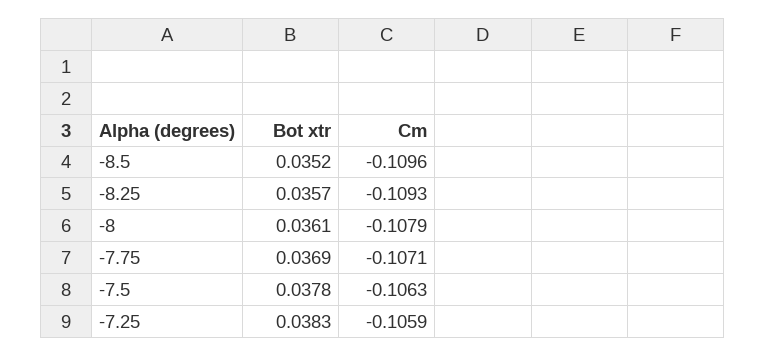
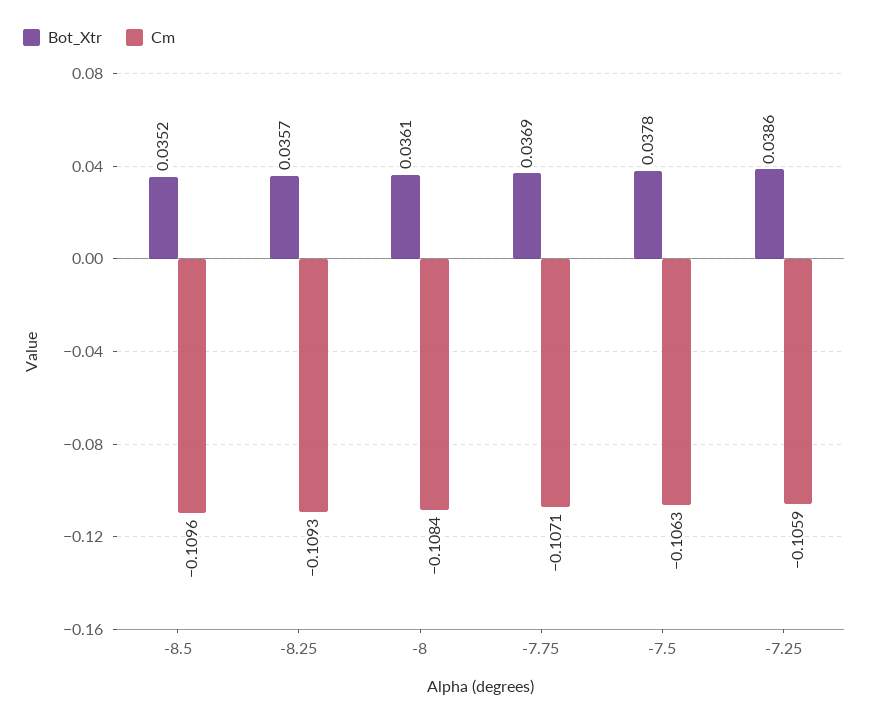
Cm, -8: -0.1079 -> -0.1084
Bot xtr, -7.25: 0.0383 -> 0.0386

